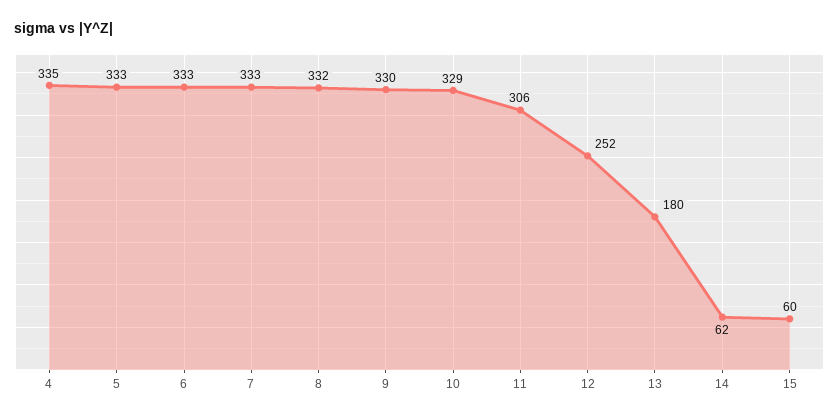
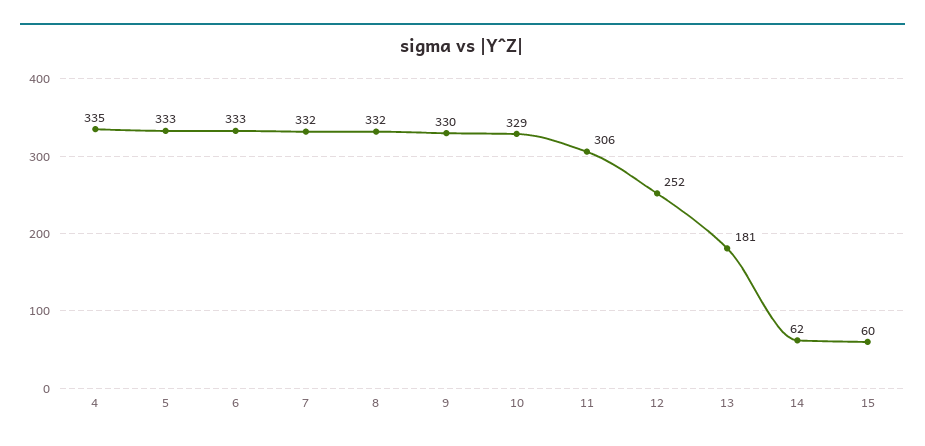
7: 333 -> 332
13: 180 -> 181

